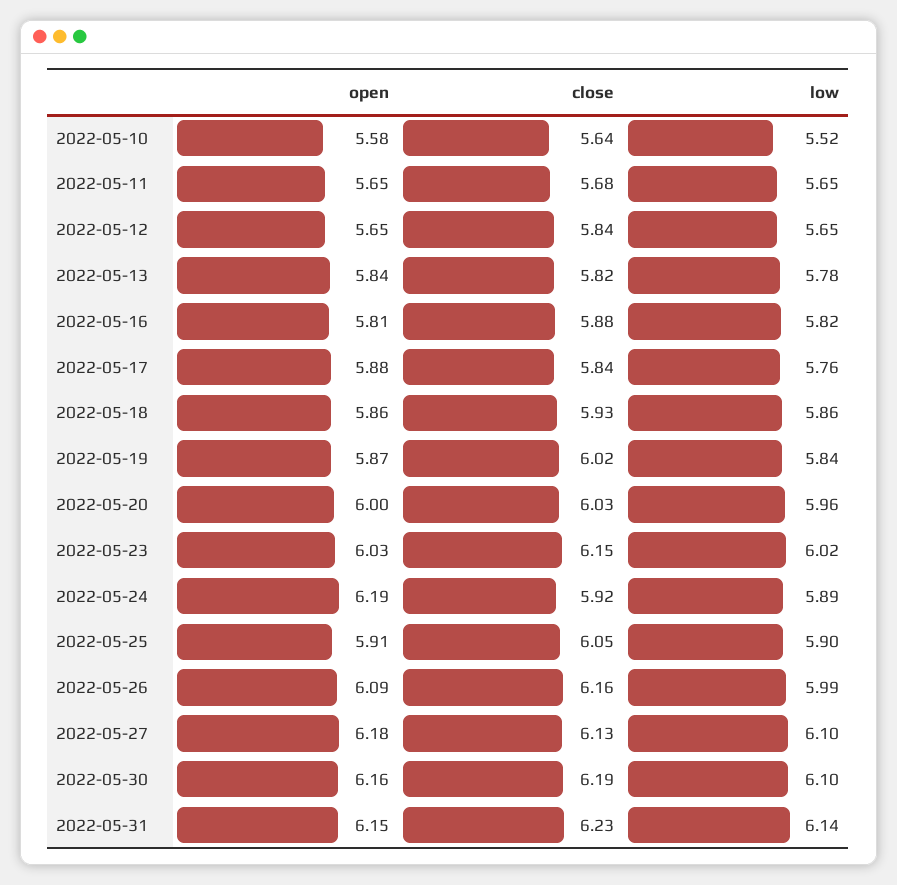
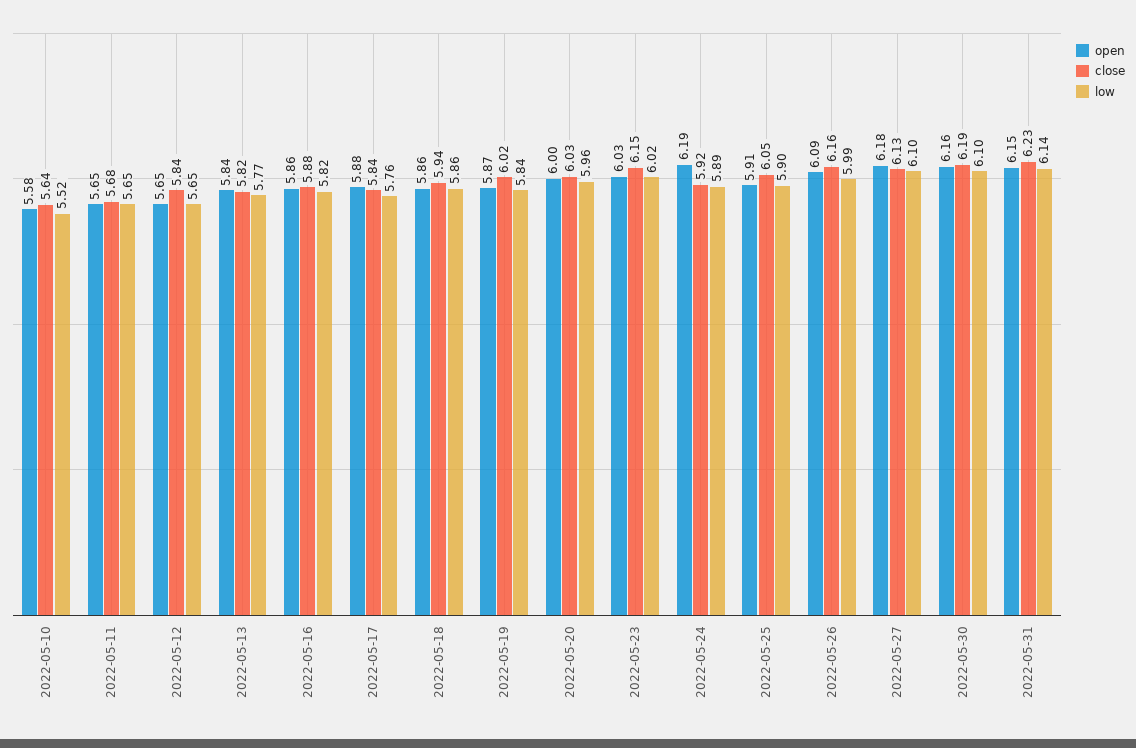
low, 2022-05-13: 5.78 -> 5.77
open, 2022-05-16: 5.81 -> 5.86
close, 2022-05-18: 5.93 -> 5.94

